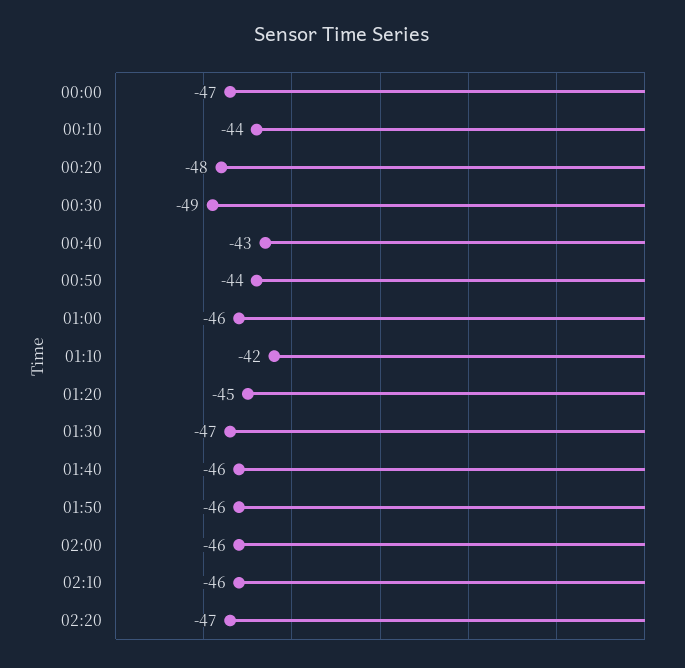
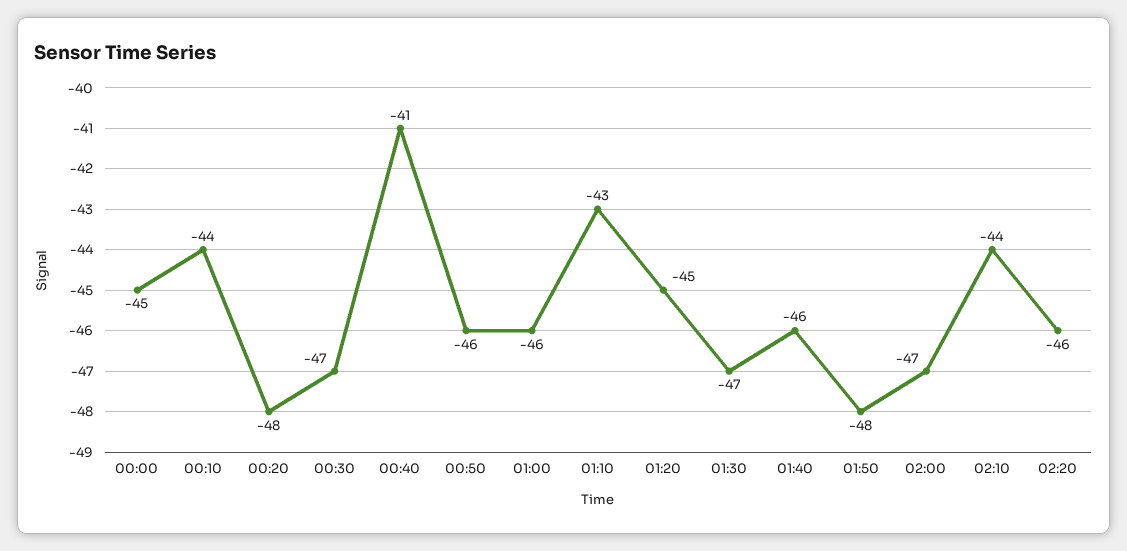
00:00: -47 -> -45
00:30: -49 -> -47
00:40: -43 -> -41
00:50: -44 -> -46
01:10: -42 -> -43
01:50: -46 -> -48
02:00: -46 -> -47
02:10: -46 -> -44
02:20: -47 -> -46

